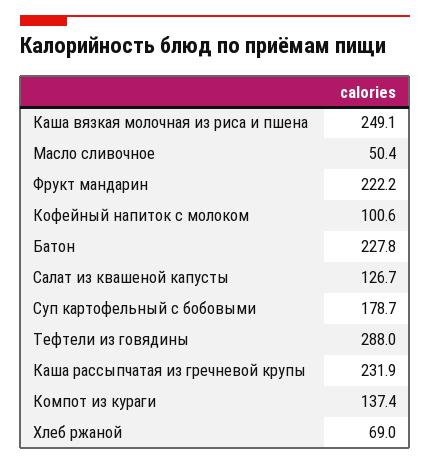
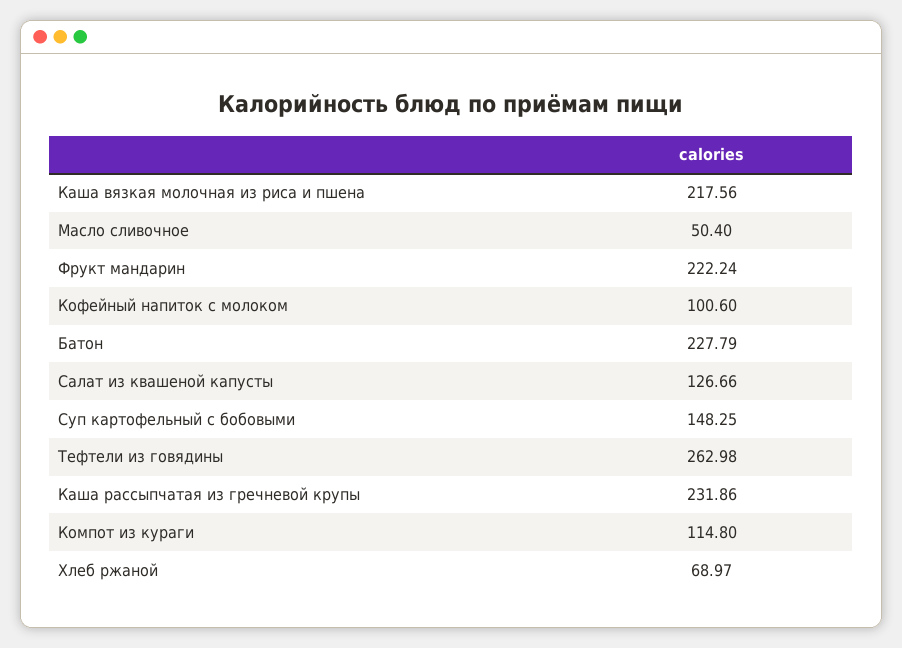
Каша вязкая молочная из риса и пшена: 249.1 -> 217.56
Суп картофельный с бобовыми: 178.7 -> 148.25
Тефтели из говядины: 288 -> 262.98
Компот из кураги: 137.4 -> 114.8

